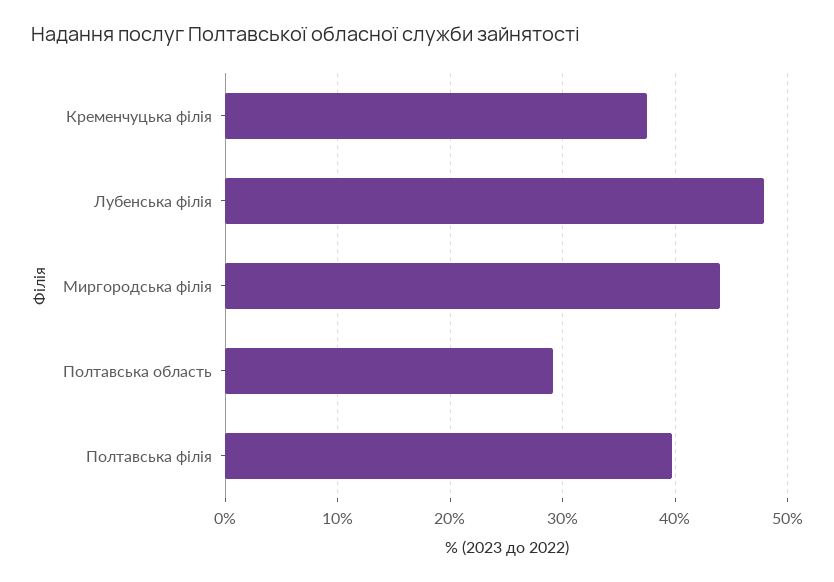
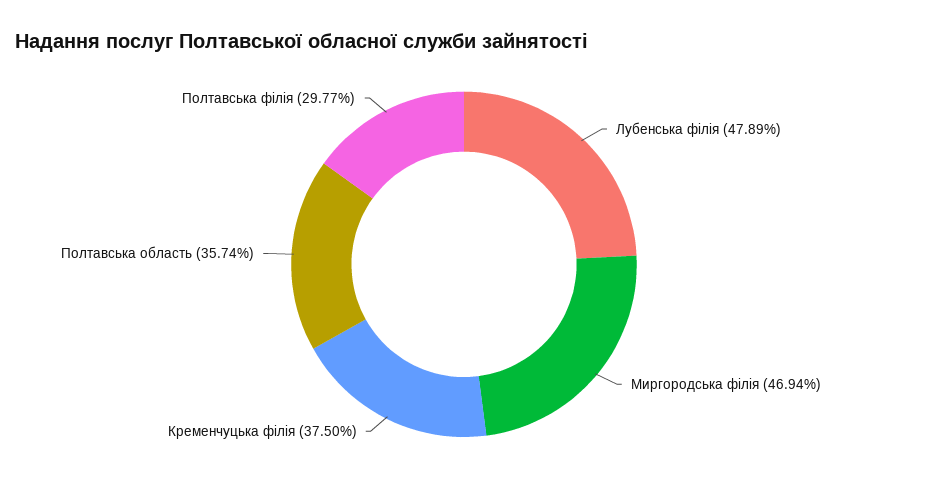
Миргородська філія: 44 -> 46.94
Полтавська область: 29 -> 35.74
Полтавська філія: 40 -> 29.77

